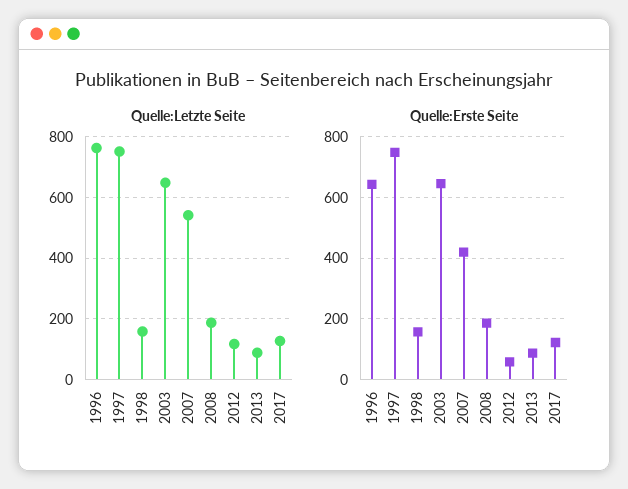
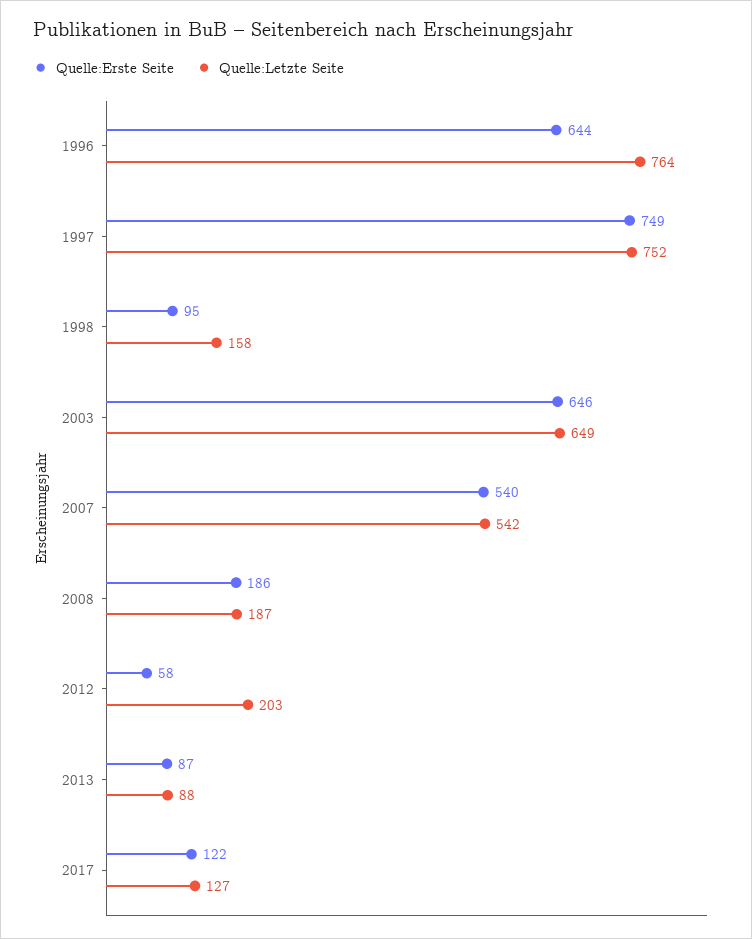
Quelle:Letzte Seite, 2012: 120 -> 203
Quelle:Erste Seite, 1998: 160 -> 95
Quelle:Erste Seite, 2007: 420 -> 540

